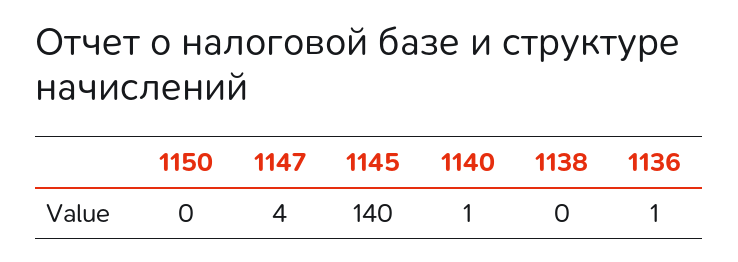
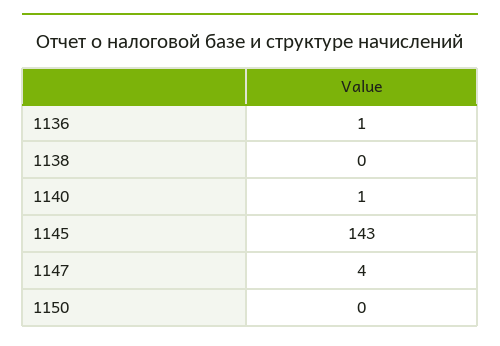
1145: 140 -> 143

